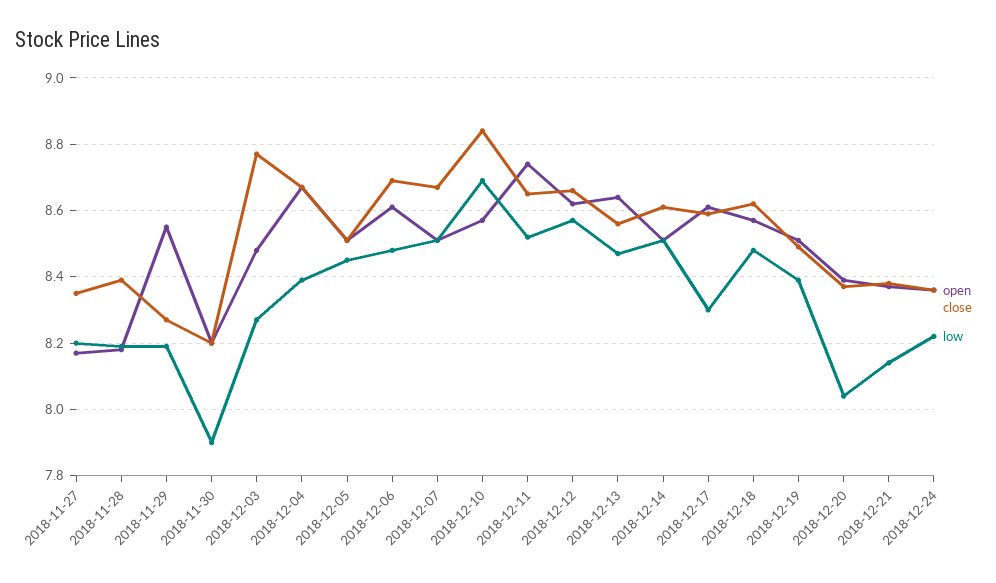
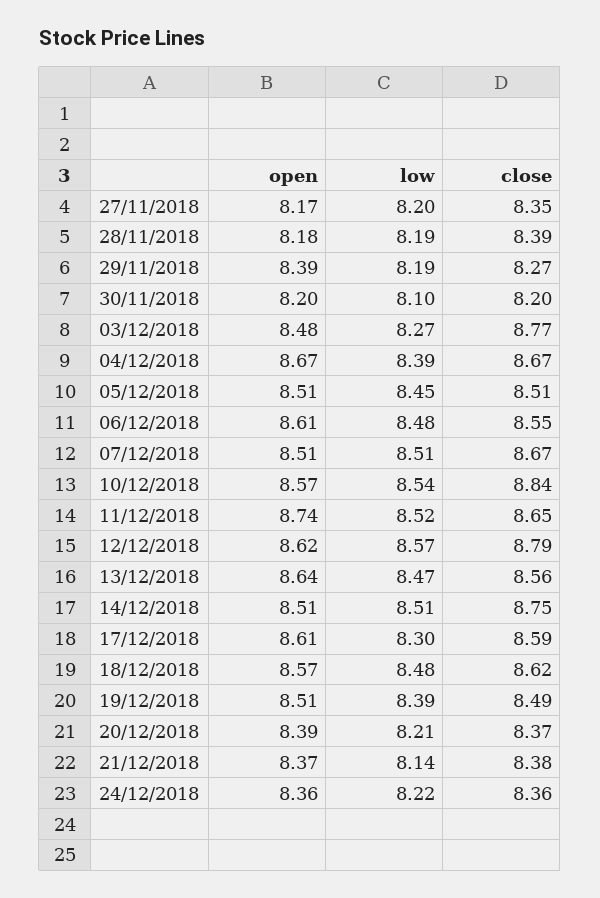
open, 2018-11-29: 8.55 -> 8.39
low, 2018-11-30: 7.9 -> 8.1
close, 2018-12-06: 8.7 -> 8.55
low, 2018-12-10: 8.7 -> 8.54
close, 2018-12-12: 8.65 -> 8.79
close, 2018-12-14: 8.6 -> 8.75
low, 2018-12-20: 8.05 -> 8.21

